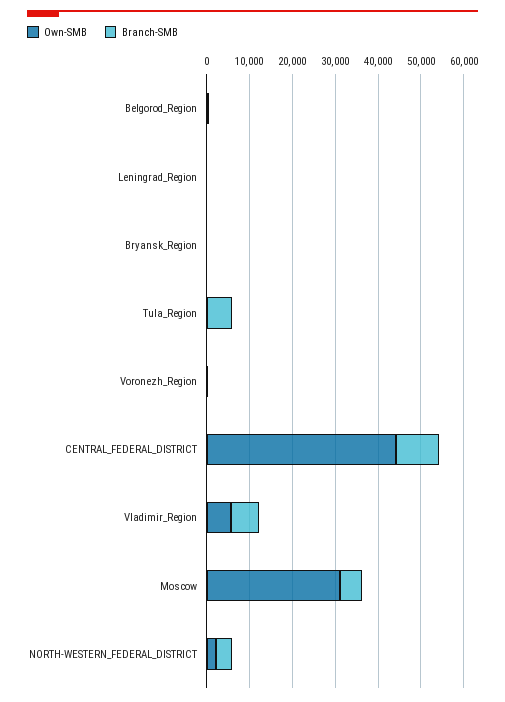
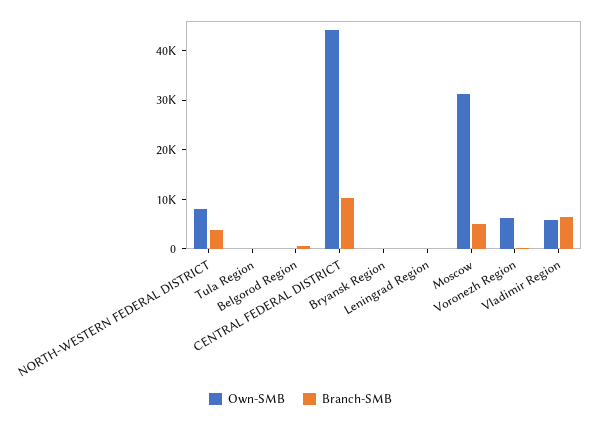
Branch-SMB, Tula_Region: 6000 -> 0
Own-SMB, Voronezh_Region: 0 -> 6000
Own-SMB, NORTH-WESTERN_FEDERAL_DISTRICT: 2000 -> 8000

